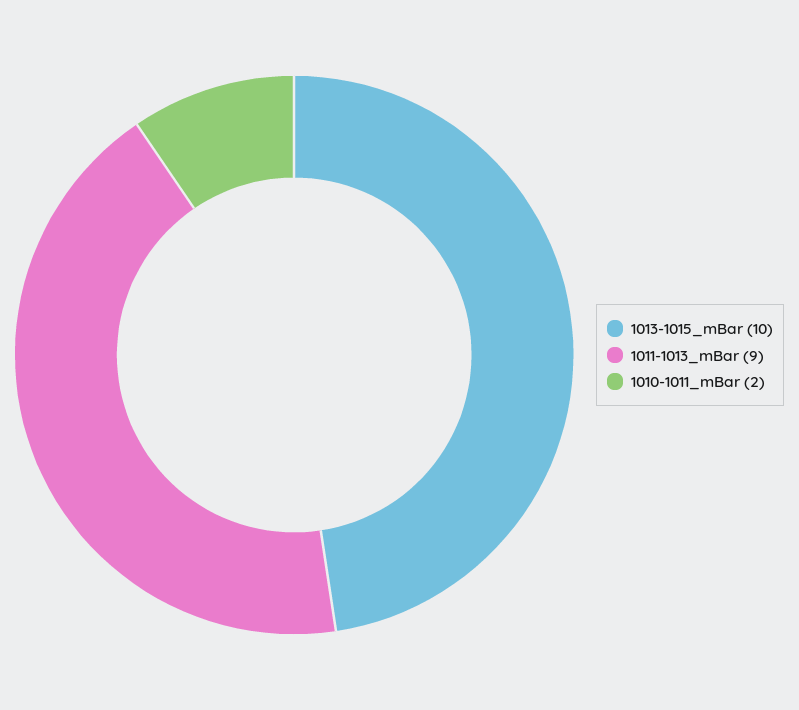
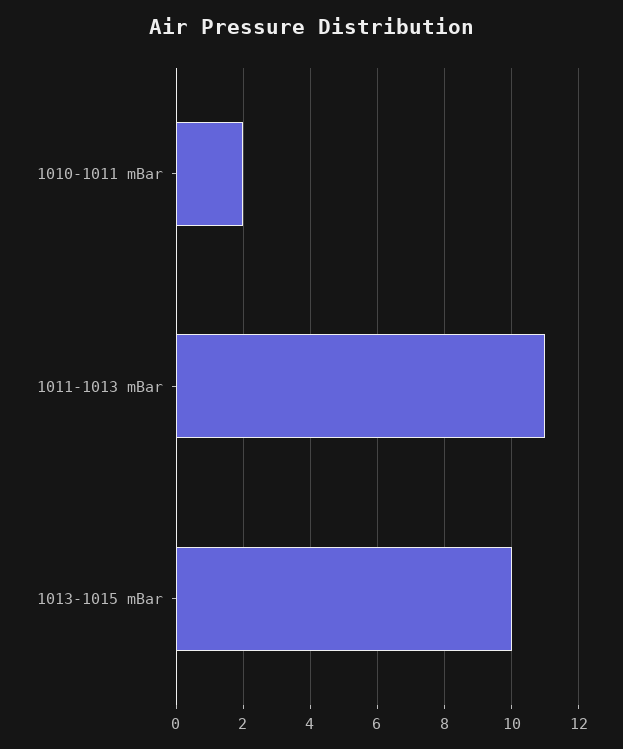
1011-1013_mBar: 9 -> 11

